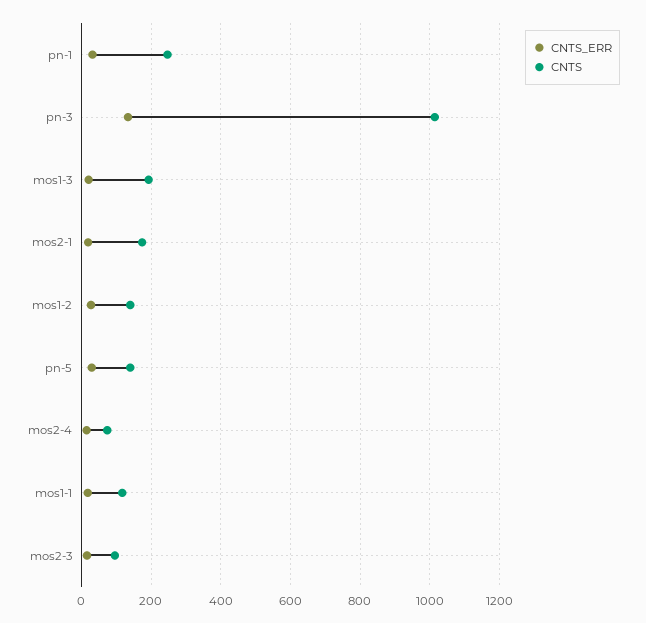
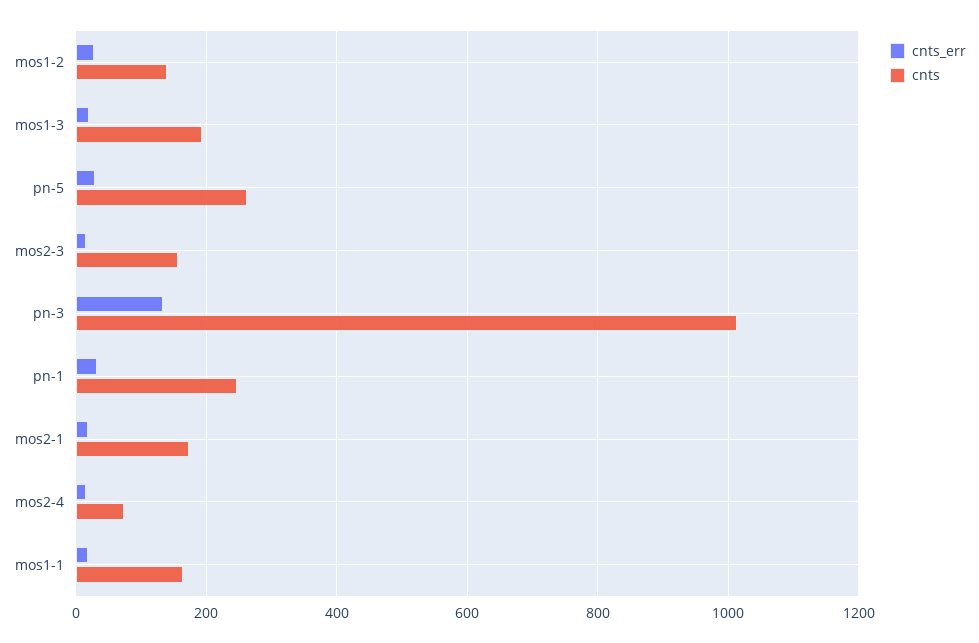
CNTS, pn-5: 140 -> 260
CNTS, mos1-1: 120 -> 160
CNTS, mos2-3: 100 -> 160

